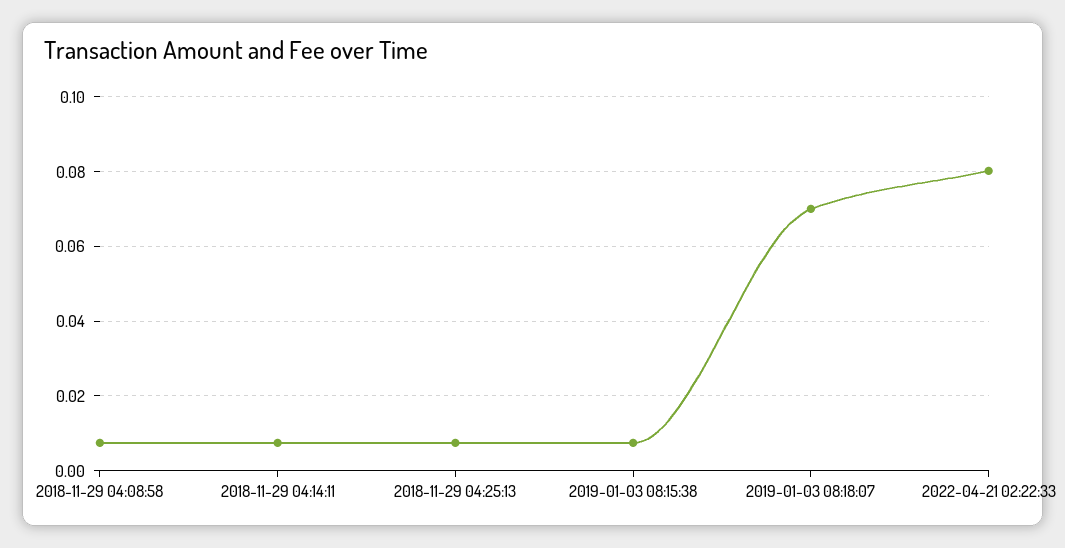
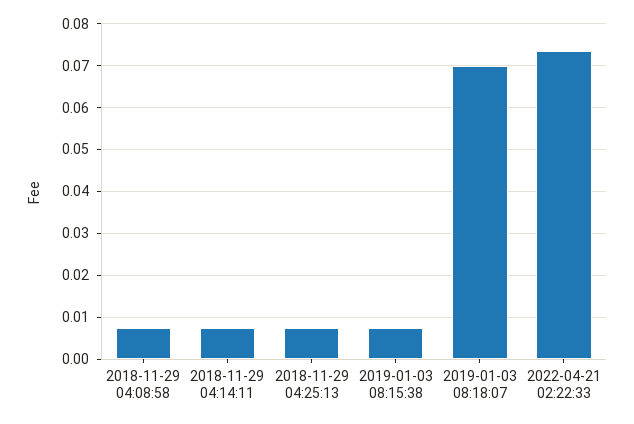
2022-04-21 02:22:33: 0.08 -> 0.074

